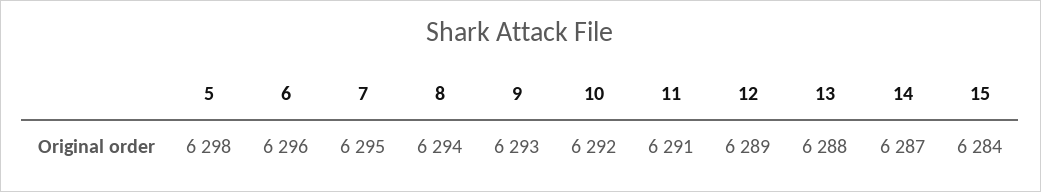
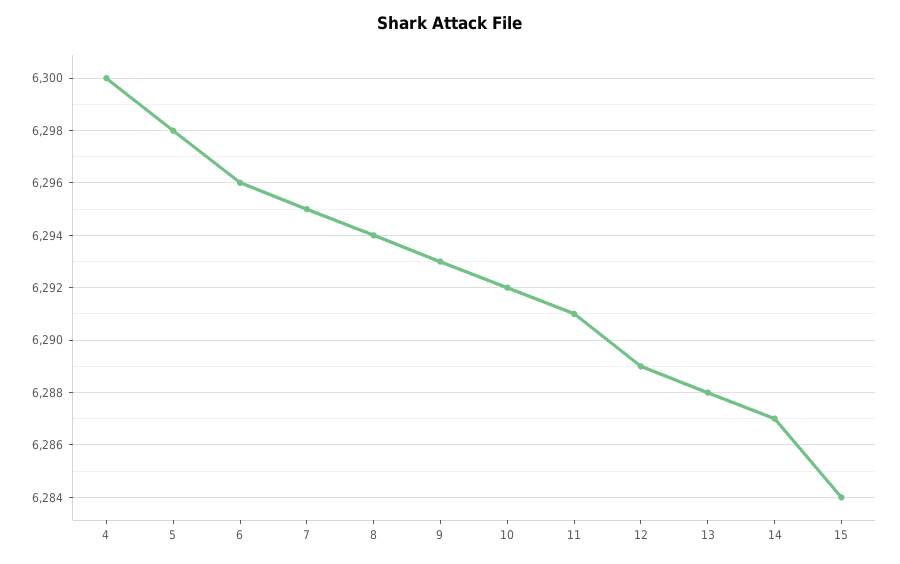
4: none -> 6300

